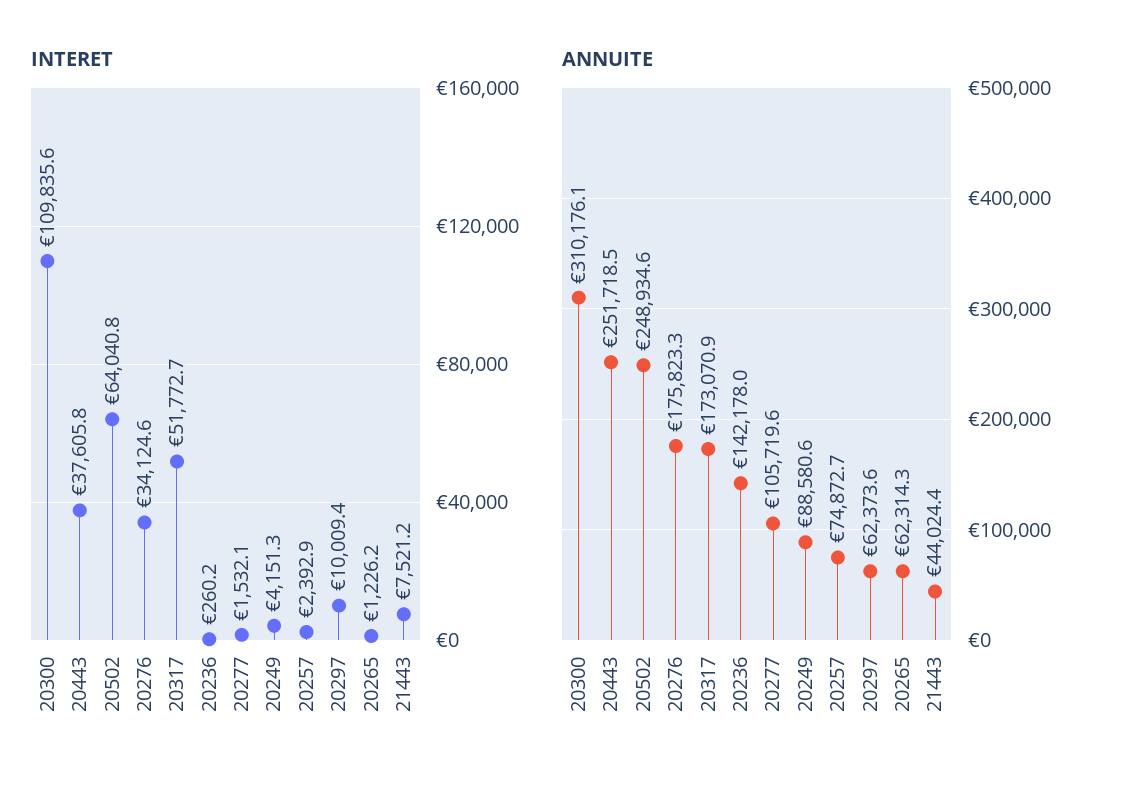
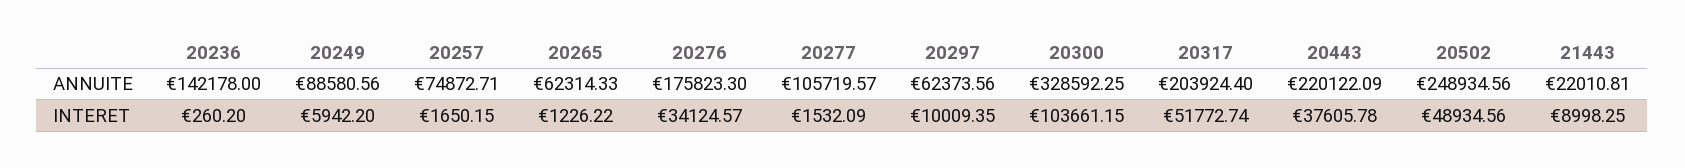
INTERET, 20300: 109835.6 -> 103661.15
INTERET, 20502: 64040.8 -> 48934.56
INTERET, 20249: 4151.3 -> 5942.2
INTERET, 20257: 2392.9 -> 1650.15
INTERET, 21443: 7521.2 -> 8998.25
ANNUITE, 20300: 310176.1 -> 328592.25
ANNUITE, 20443: 251718.5 -> 220122.09
ANNUITE, 20317: 173070.9 -> 203924.4
ANNUITE, 21443: 44024.4 -> 22010.81

